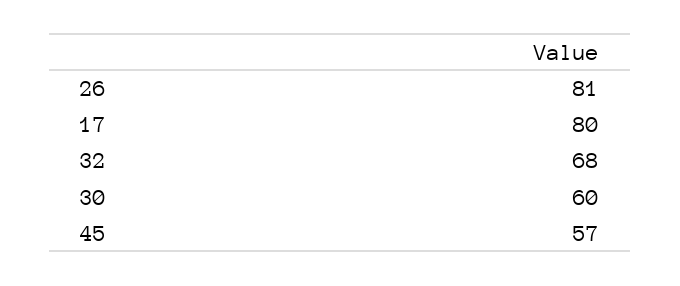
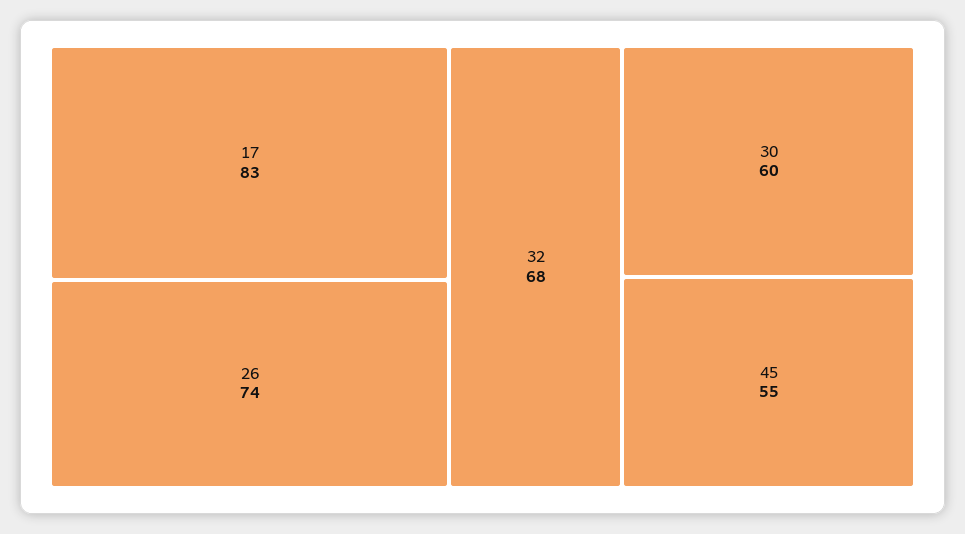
26: 81 -> 74
17: 80 -> 83
45: 57 -> 55

